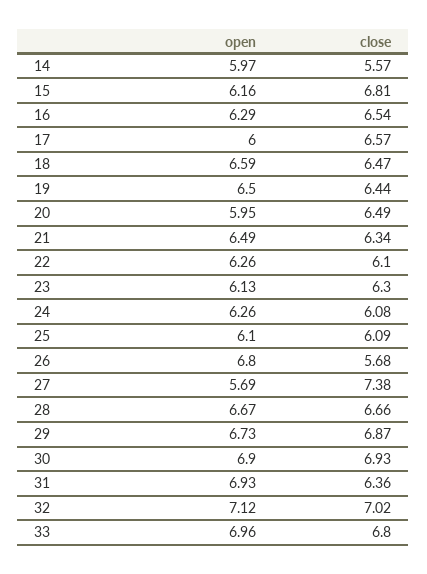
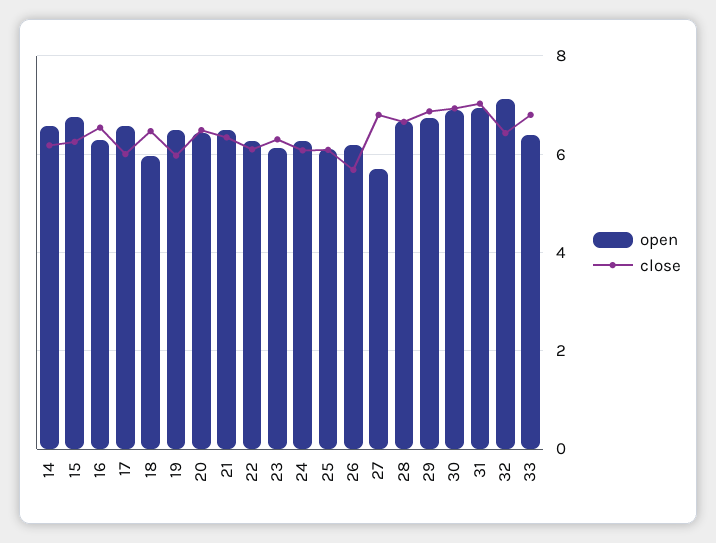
open, 14: 5.97 -> 6.6
close, 14: 5.57 -> 6.2
open, 15: 6.16 -> 6.8
close, 15: 6.81 -> 6.2
open, 17: 6 -> 6.6
close, 17: 6.57 -> 6
open, 18: 6.59 -> 6
close, 19: 6.44 -> 6
open, 20: 5.95 -> 6.4
open, 26: 6.8 -> 6.2
close, 27: 7.38 -> 6.8
close, 31: 6.36 -> 7
close, 32: 7.02 -> 6.4
open, 33: 6.96 -> 6.4

